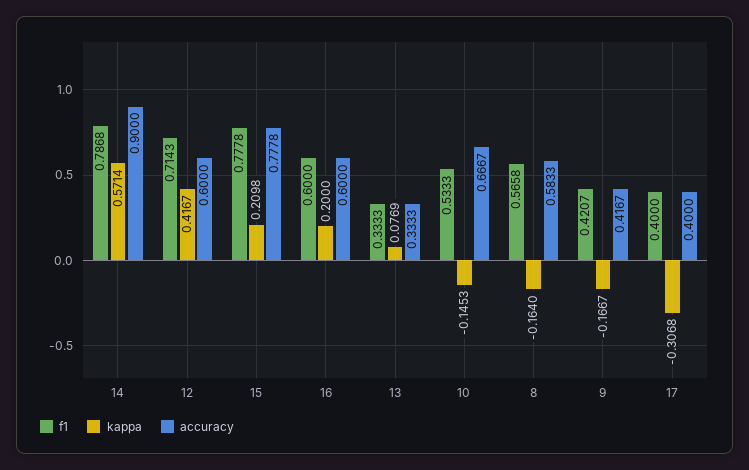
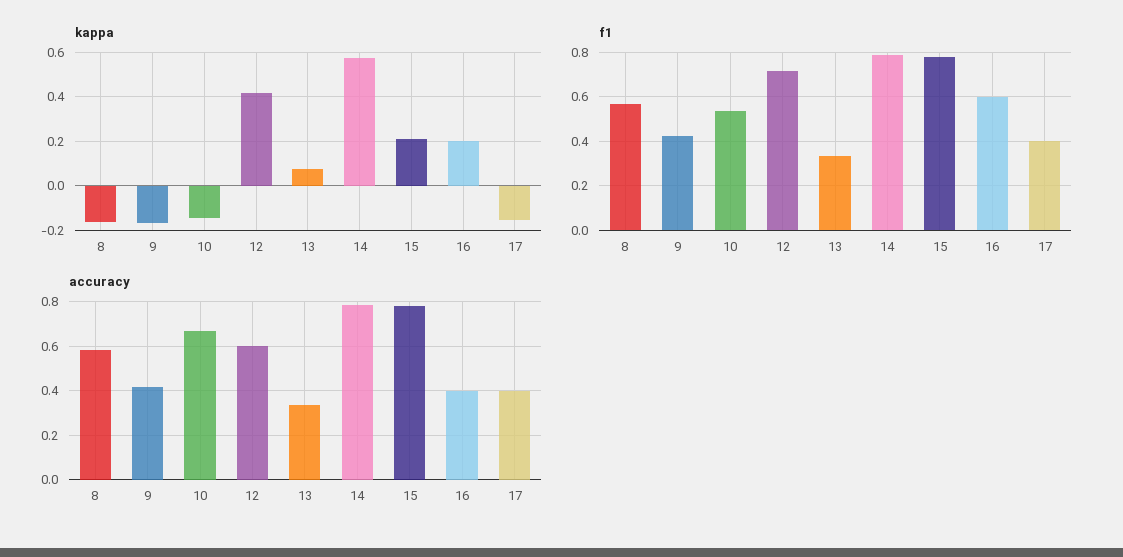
accuracy, 14: 0.9 -> 0.8
accuracy, 16: 0.6 -> 0.4
kappa, 17: -0.3068 -> -0.15

